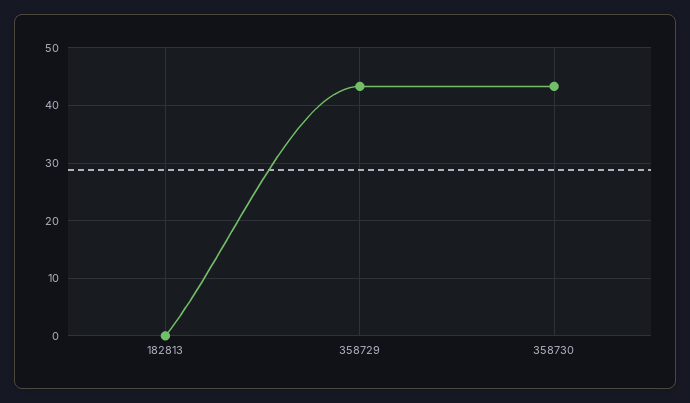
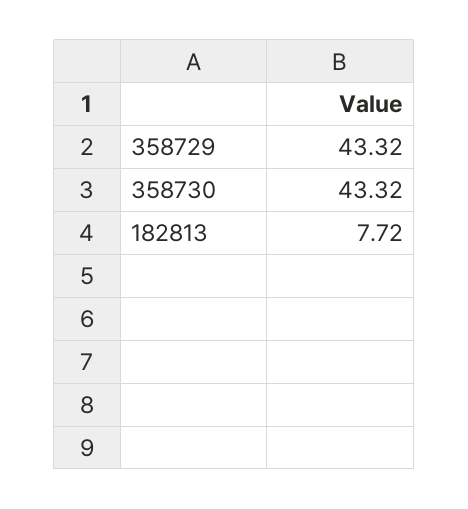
182813: 0 -> 7.72

